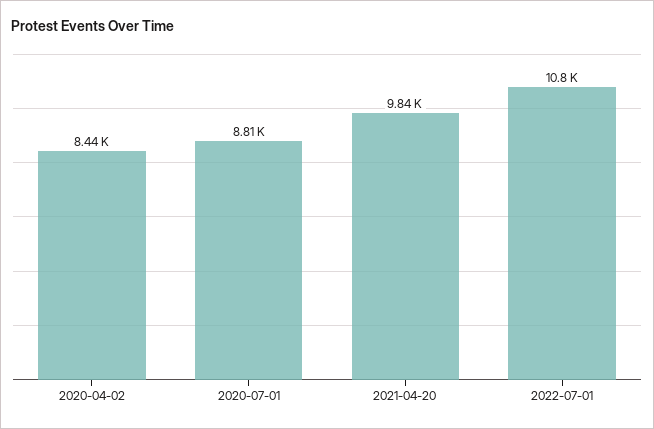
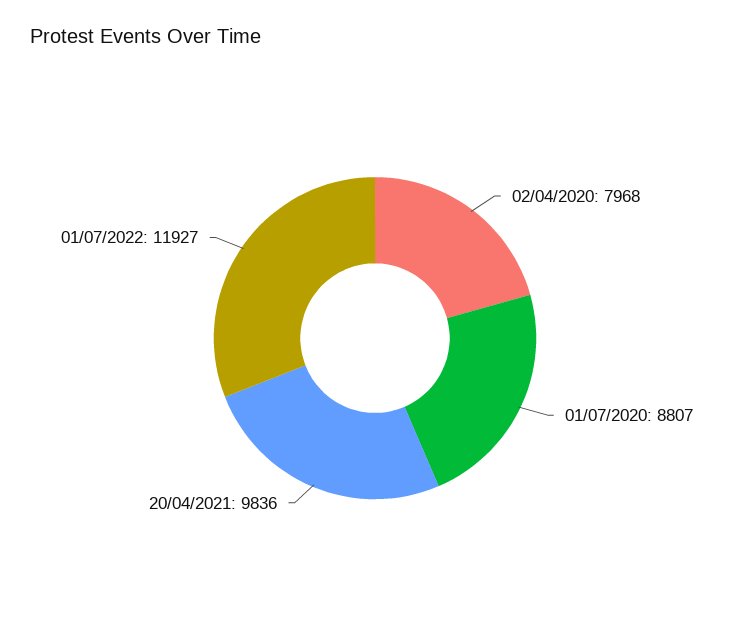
2020-04-02: 8440 -> 7968
2022-07-01: 10800 -> 11927

